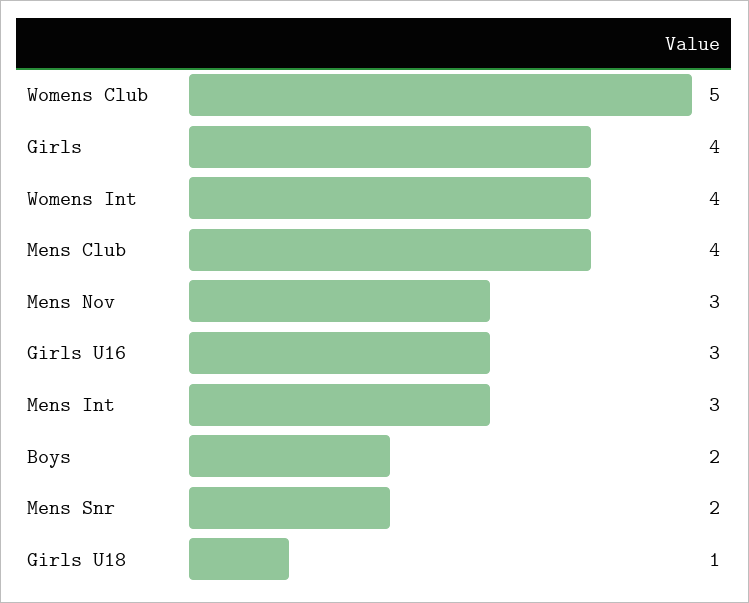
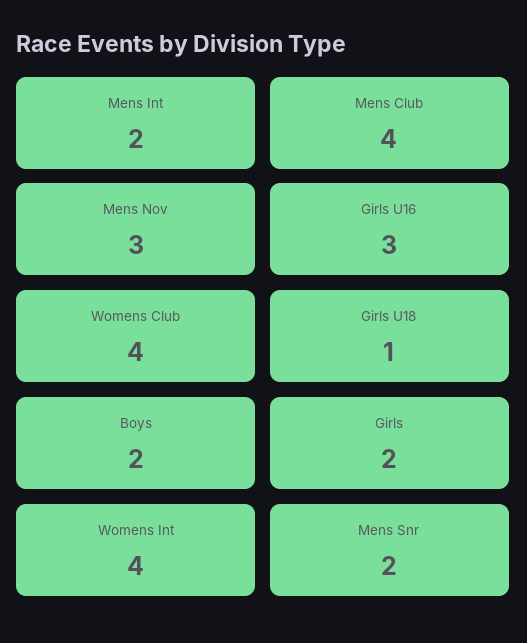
Womens Club: 5 -> 4
Girls: 4 -> 2
Mens Int: 3 -> 2

